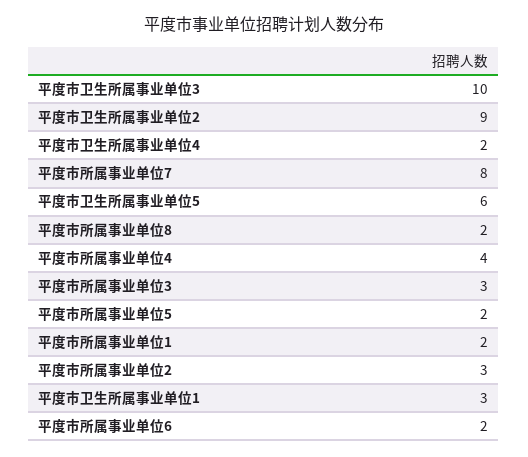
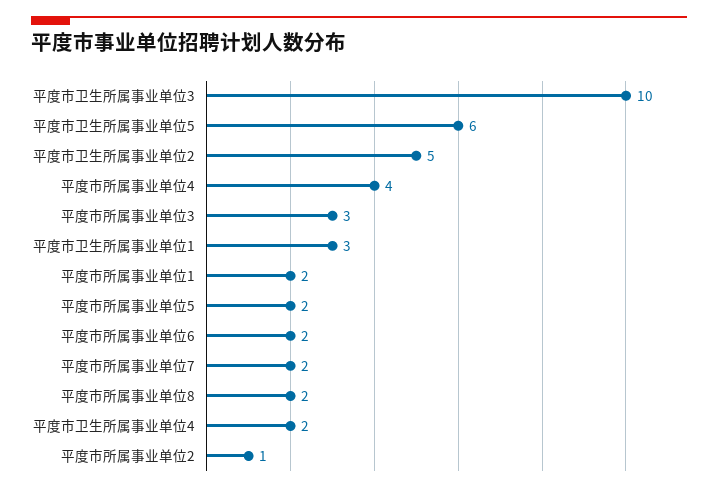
平度市卫生所属事业单位2: 9 -> 5
平度市所属事业单位7: 8 -> 2
平度市所属事业单位2: 3 -> 1

